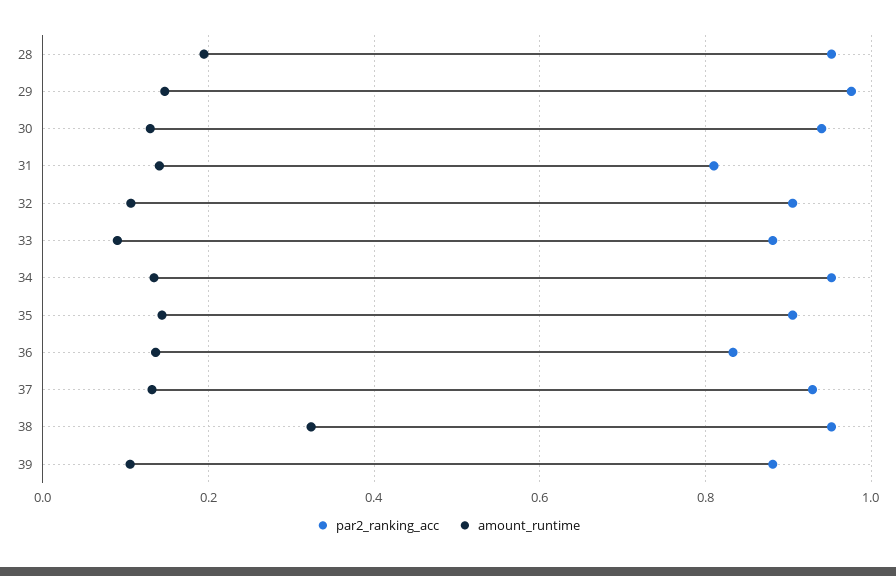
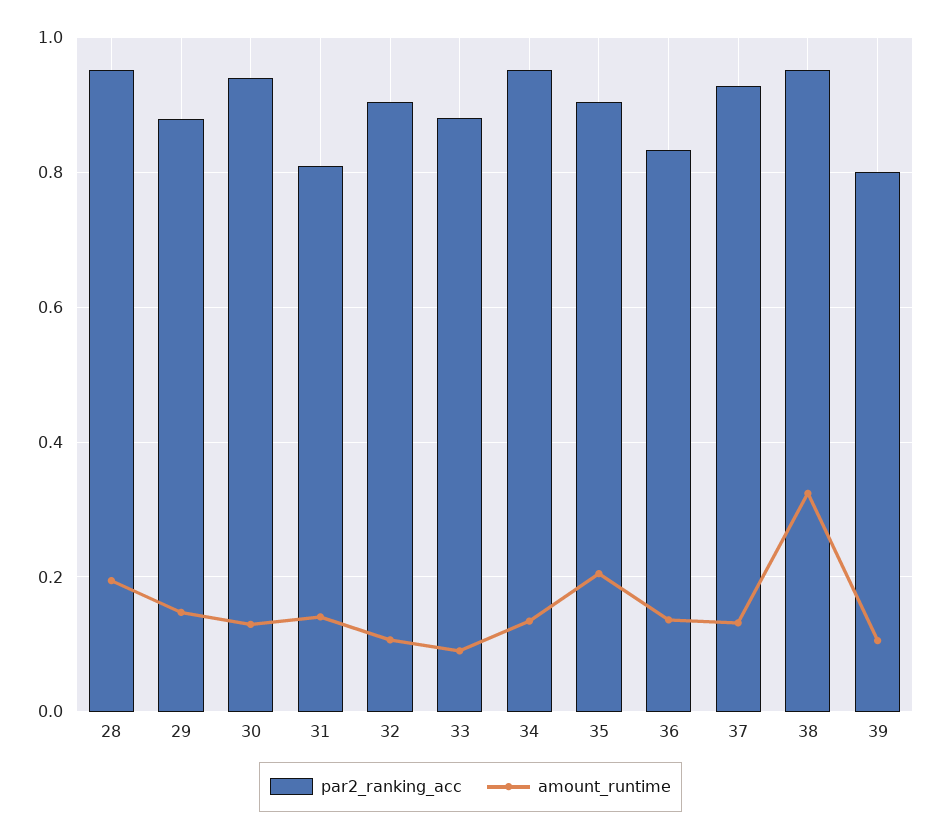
par2_ranking_acc, 29: 0.98 -> 0.88
amount_runtime, 35: 0.14 -> 0.2
par2_ranking_acc, 39: 0.88 -> 0.8

